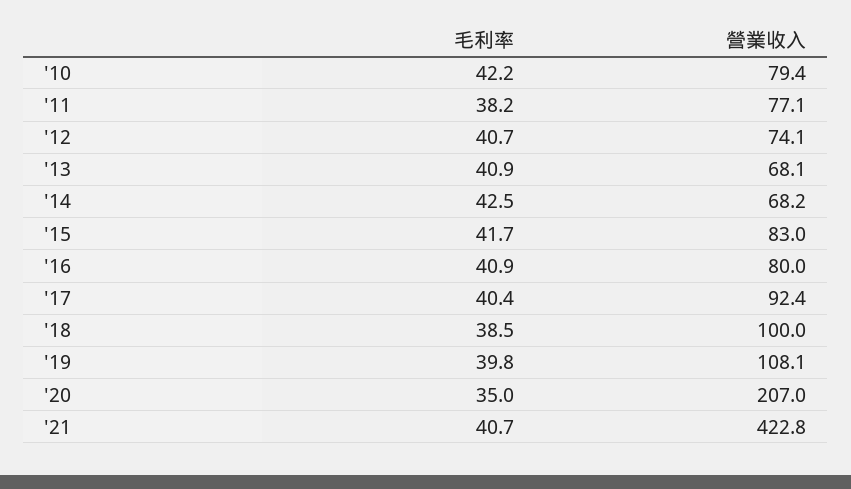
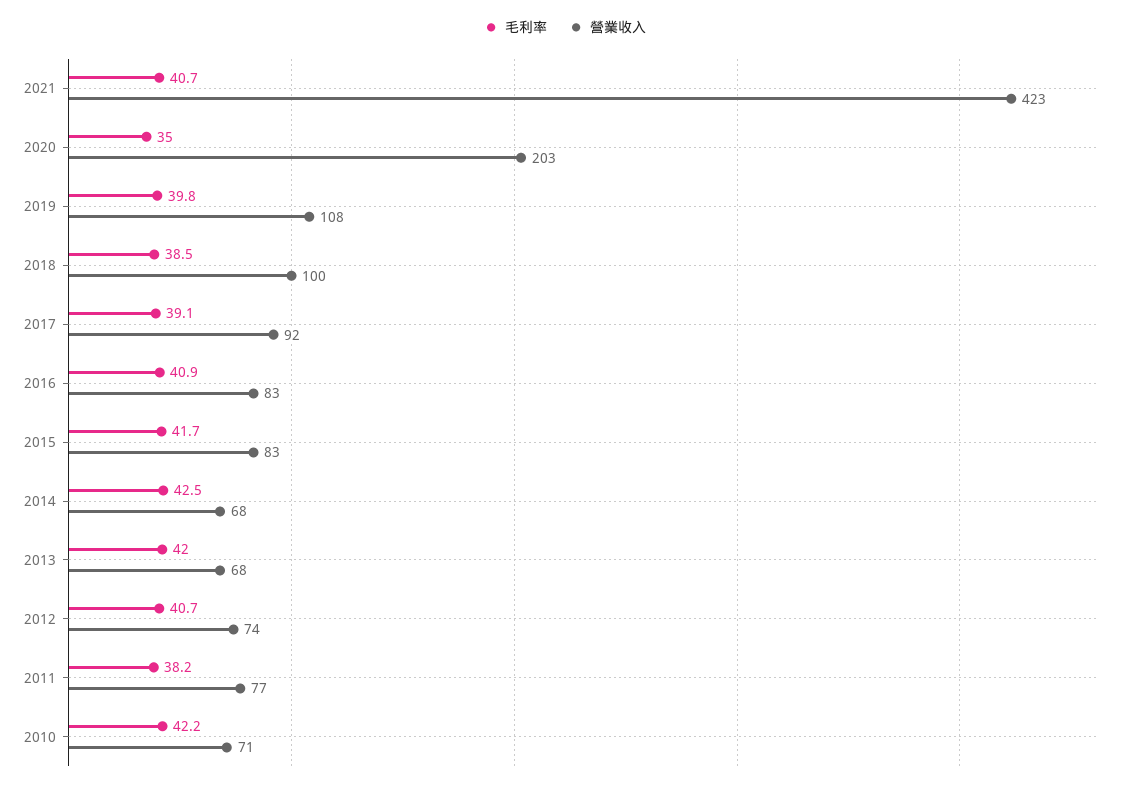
營業收入, '10: 79.4 -> 71
毛利率, '13: 40.9 -> 42
營業收入, '16: 80 -> 83
毛利率, '17: 40.4 -> 39.1
營業收入, '20: 207 -> 203

